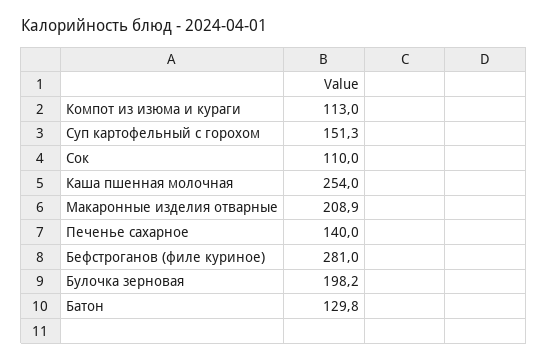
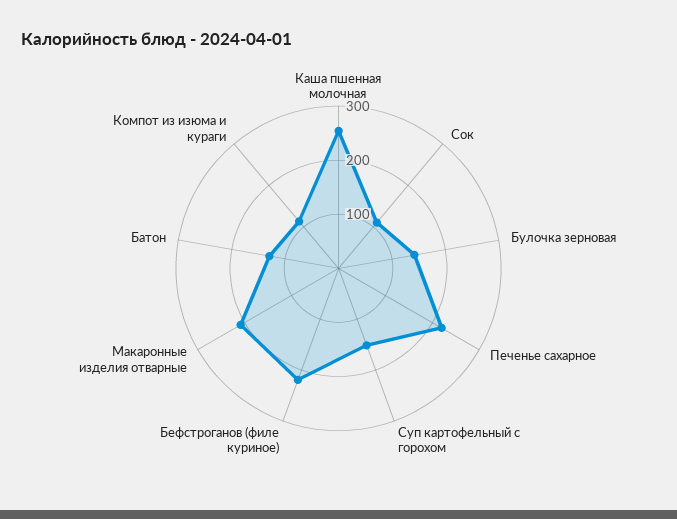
Печенье сахарное: 140 -> 220
Бефстроганов (филе куриное): 281 -> 220
Булочка зерновая: 198.2 -> 140

